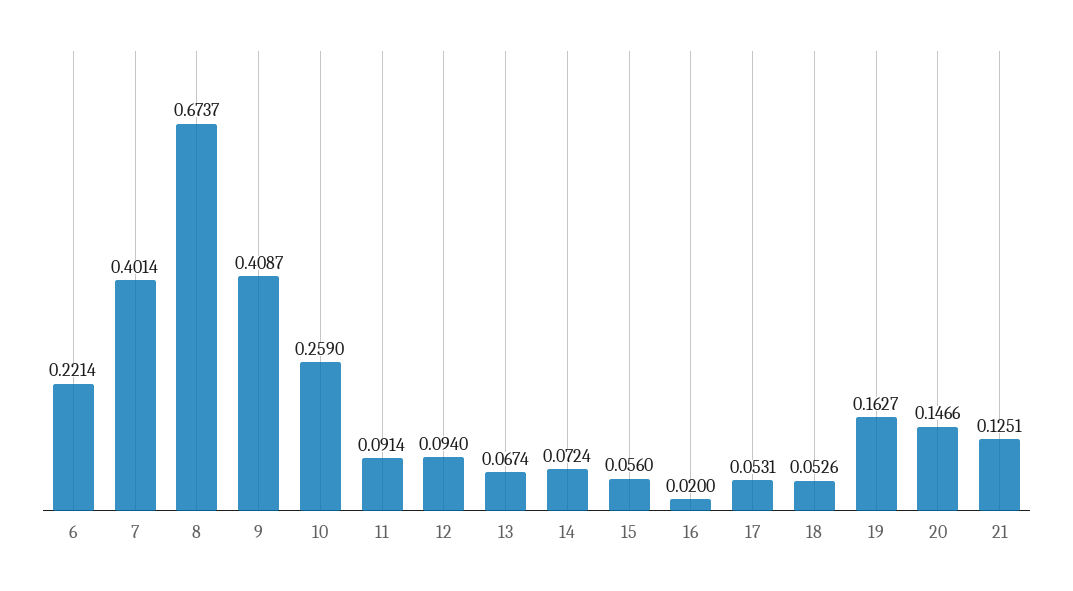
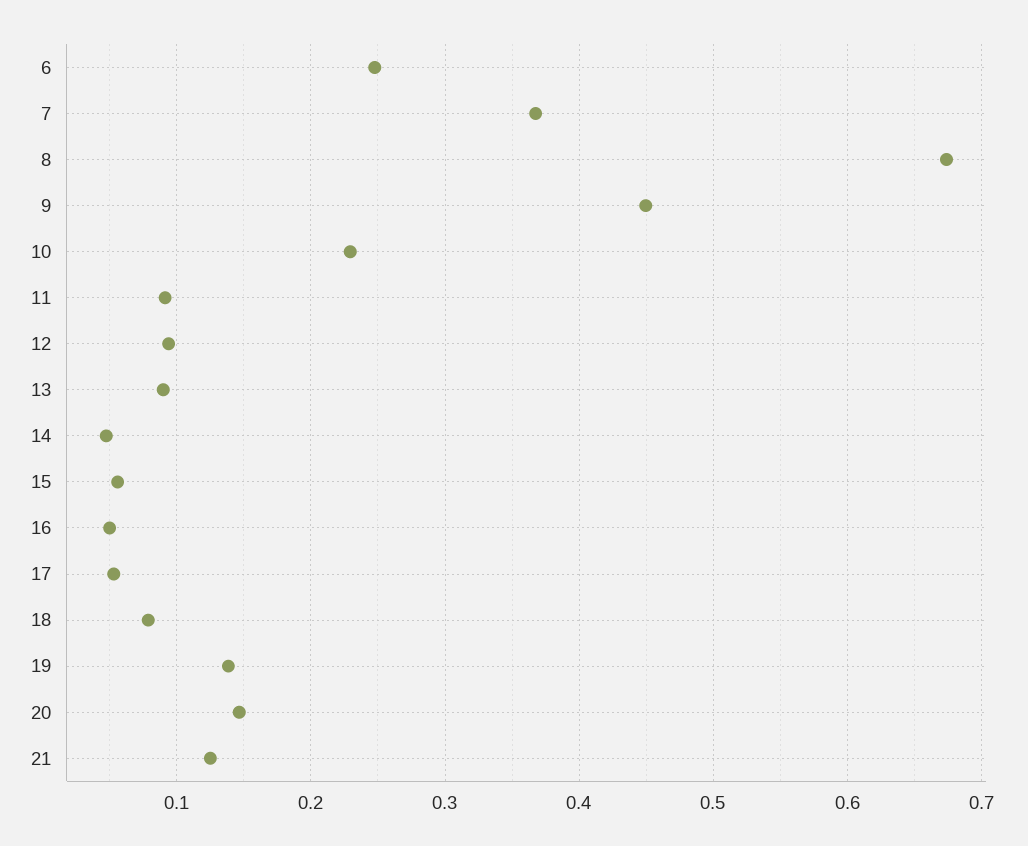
6: 0.2214 -> 0.25
7: 0.4014 -> 0.37
9: 0.4087 -> 0.45
10: 0.259 -> 0.23
13: 0.0674 -> 0.09
14: 0.0724 -> 0.05
16: 0.02 -> 0.05
18: 0.0526 -> 0.08
19: 0.1627 -> 0.14

